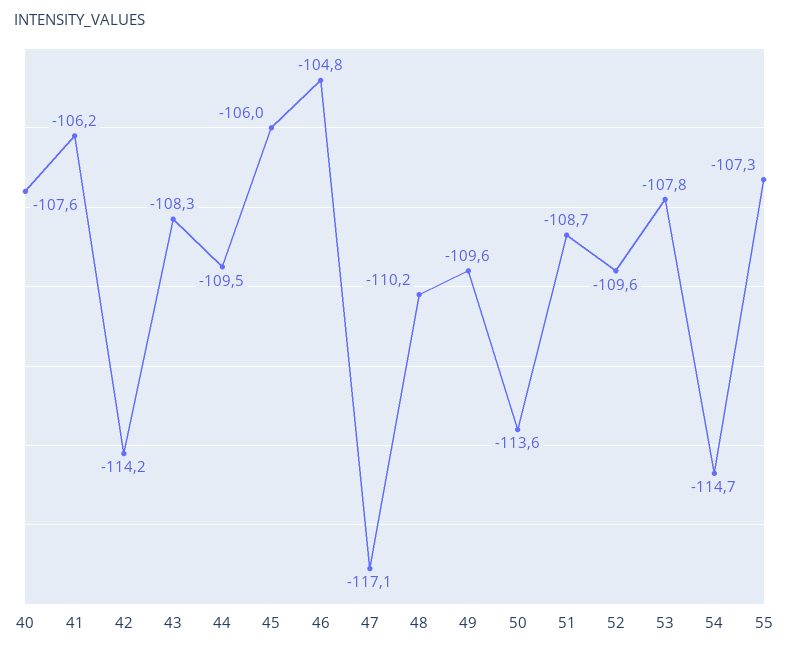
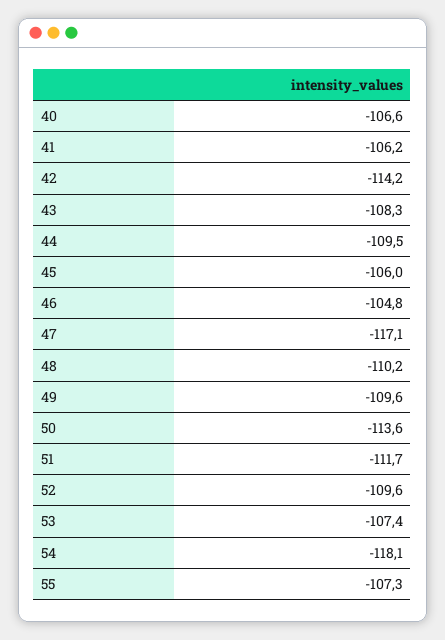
40: -107.6 -> -106.6
51: -108.7 -> -111.7
53: -107.8 -> -107.4
54: -114.7 -> -118.1

